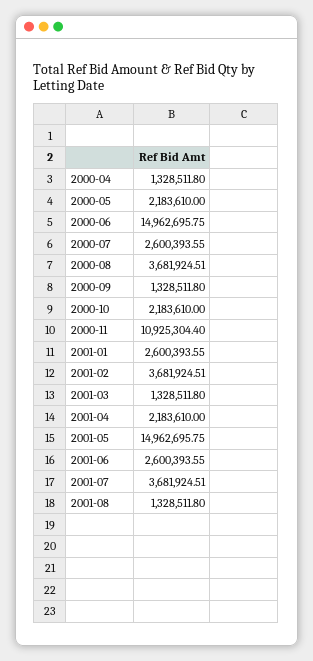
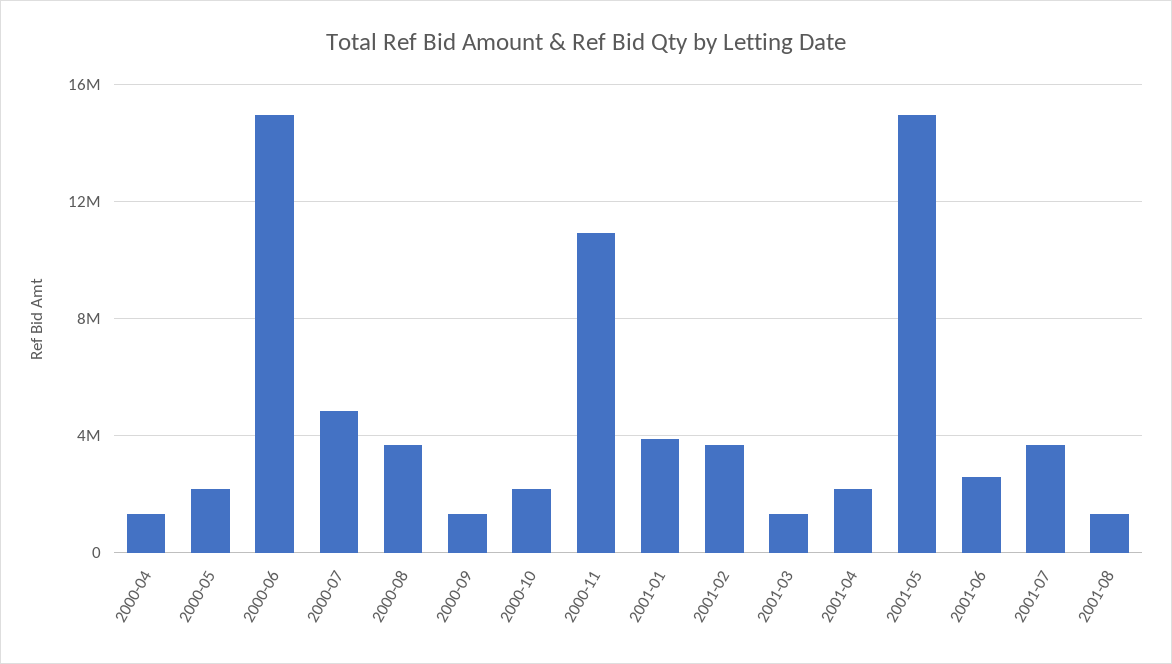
2000-07: 2600393.55 -> 5000000
2001-01: 2600393.55 -> 4000000

